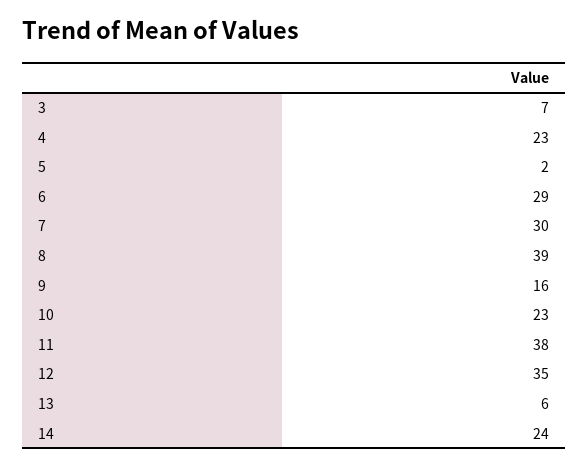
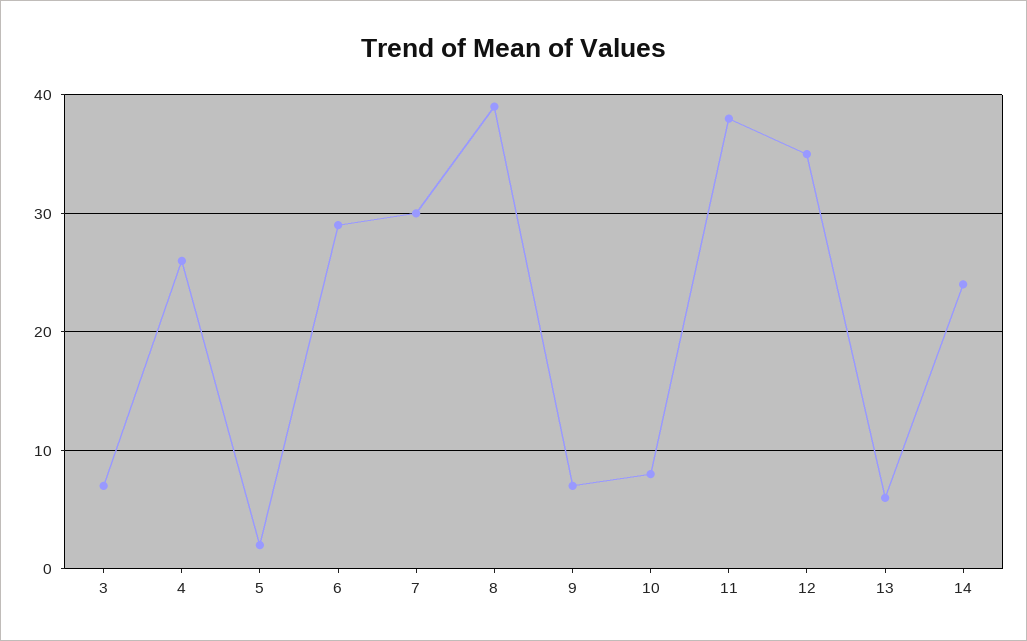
4: 23 -> 26
9: 16 -> 7
10: 23 -> 8

